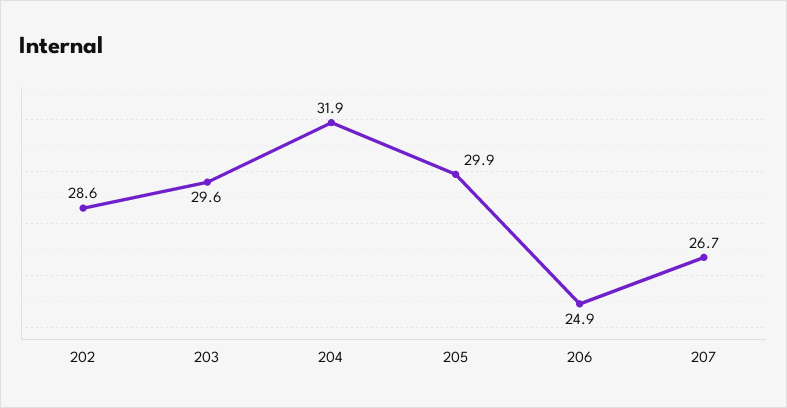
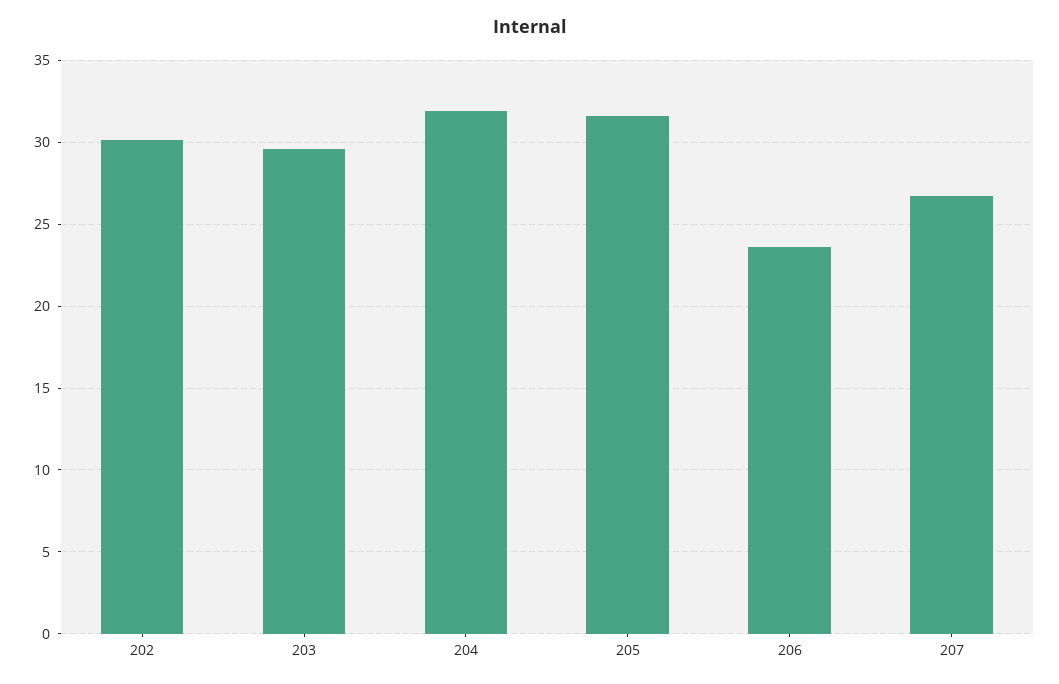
202: 28.6 -> 30
205: 29.9 -> 31.5
206: 24.9 -> 23.5

